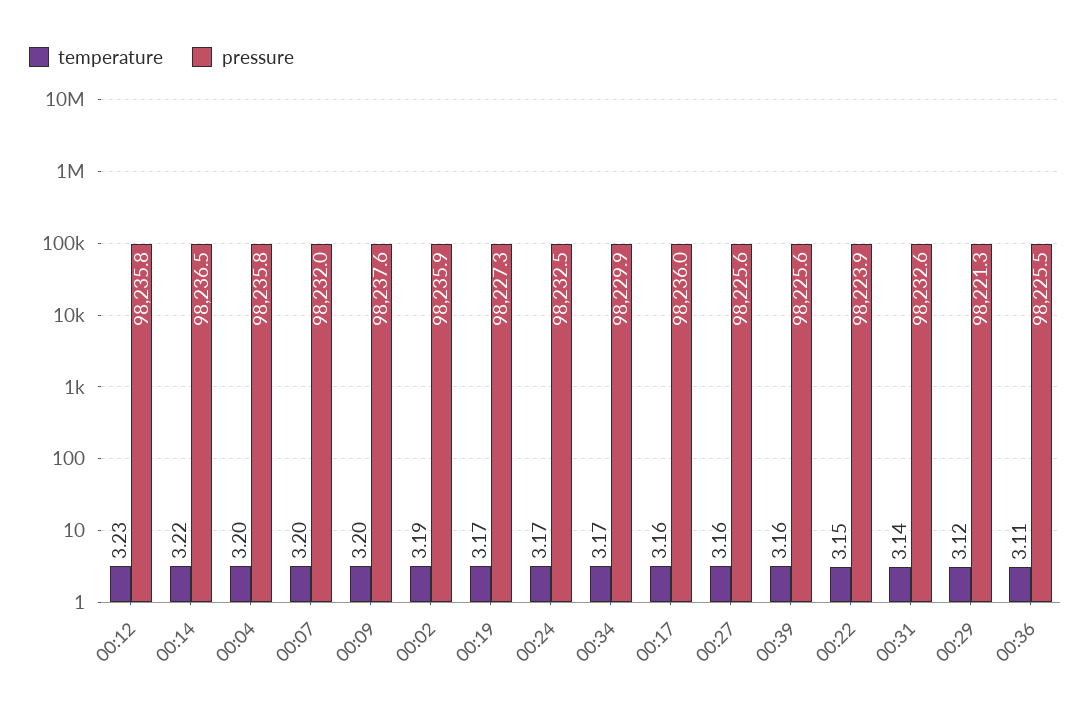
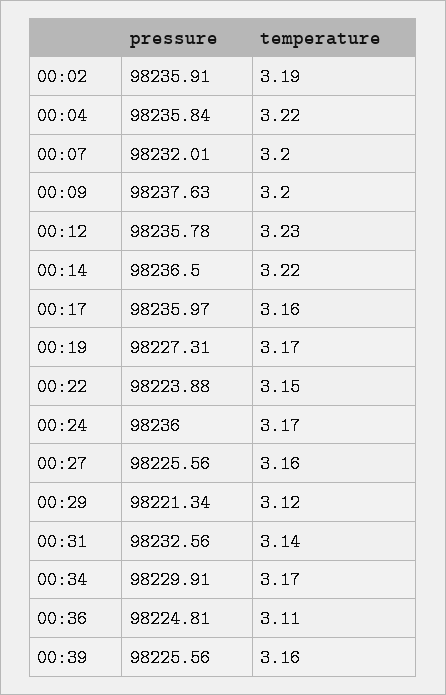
temperature, 00:04: 3.2 -> 3.22
pressure, 00:24: 98232.5 -> 98236
pressure, 00:36: 98225.5 -> 98224.81

